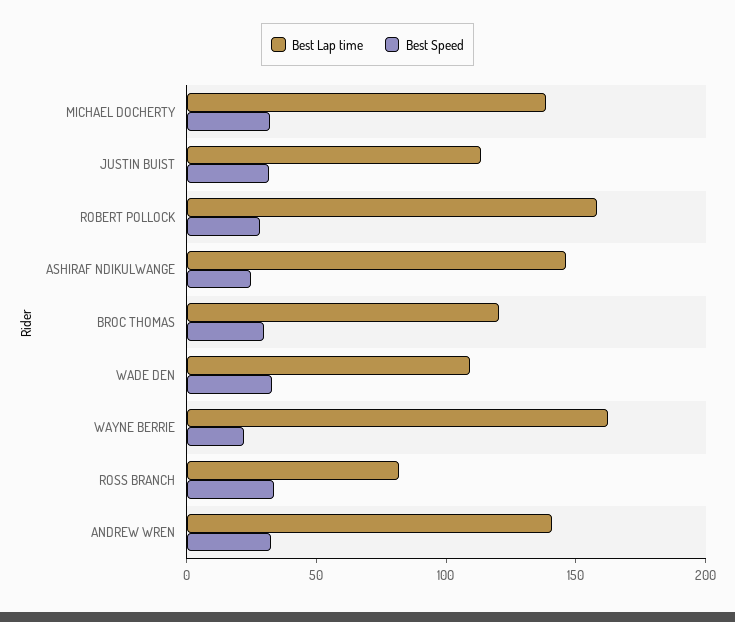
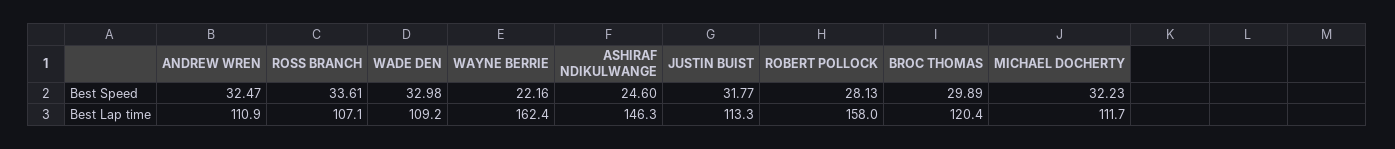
Best Lap time, MICHAEL DOCHERTY: 140 -> 111.7
Best Lap time, ROSS BRANCH: 80 -> 107.1
Best Lap time, ANDREW WREN: 140 -> 110.9

